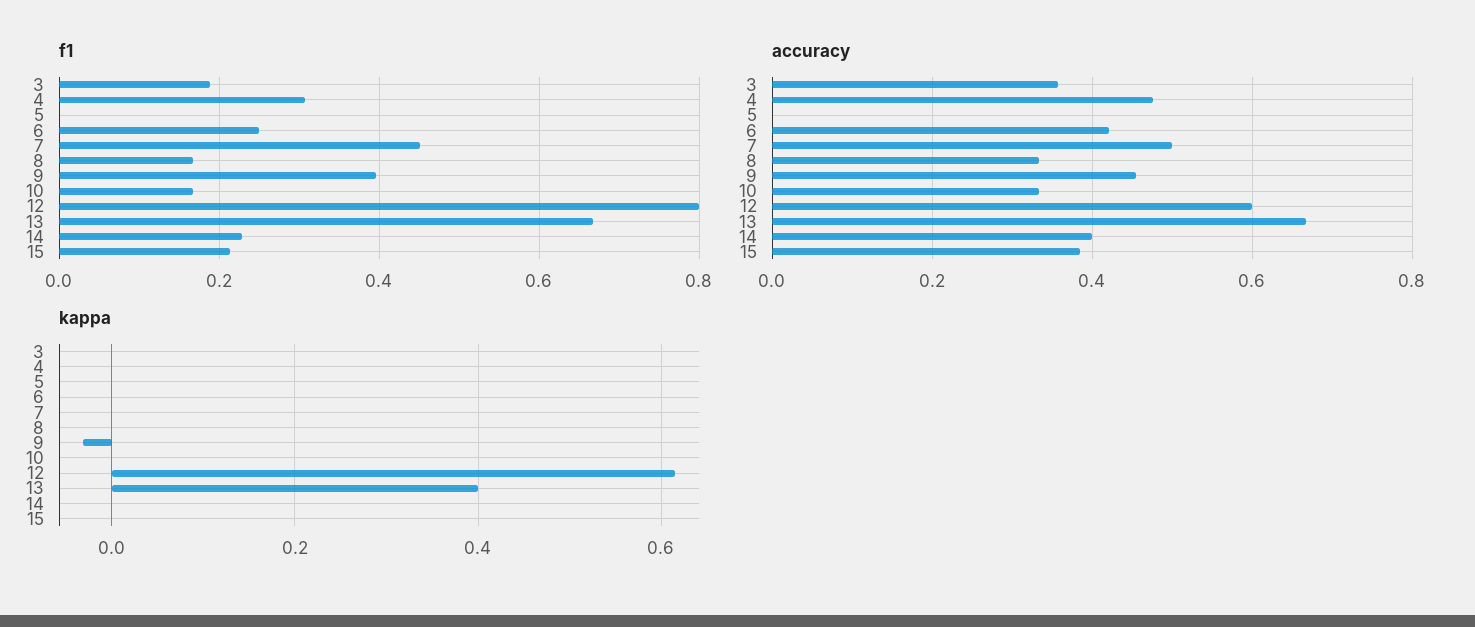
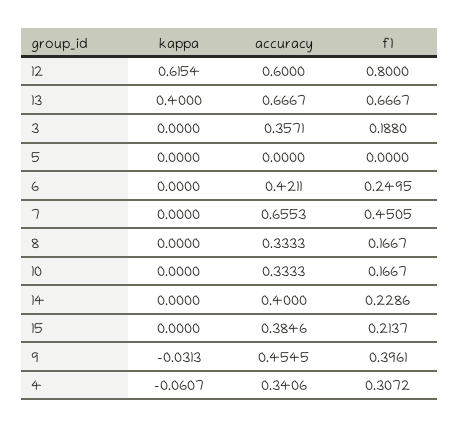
accuracy, 4: 0.48 -> 0.3406
accuracy, 7: 0.5 -> 0.6553
kappa, 4: 0 -> -0.0607

